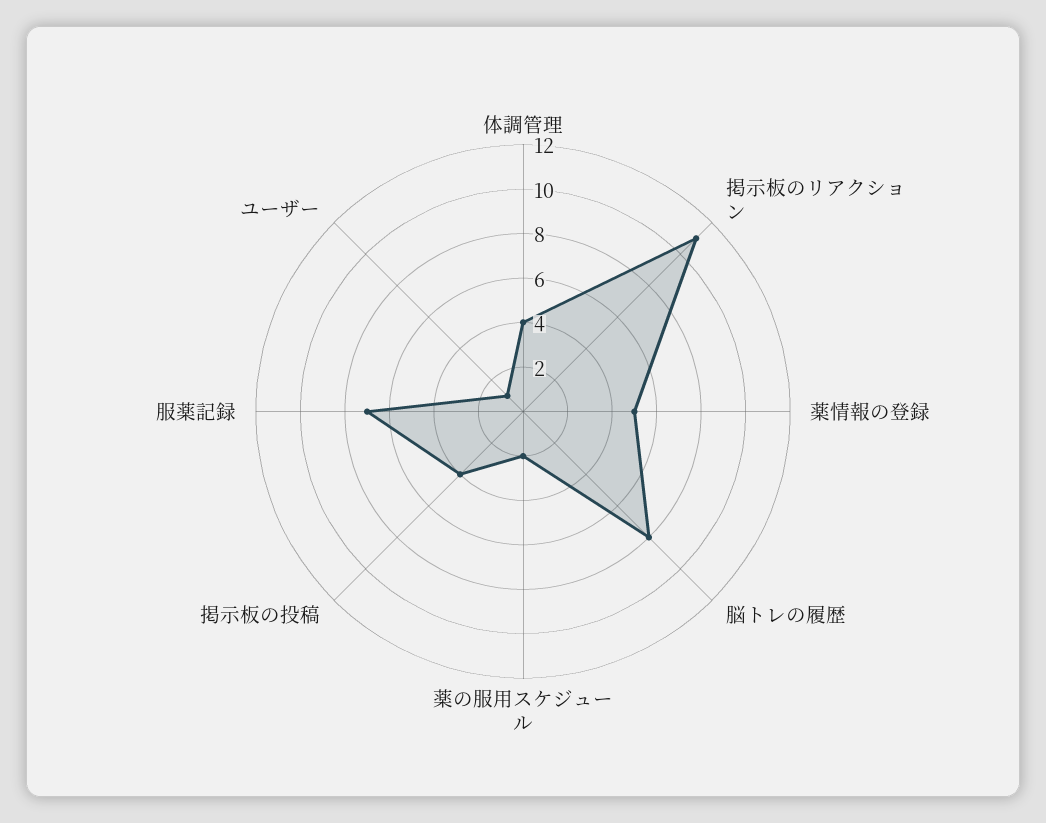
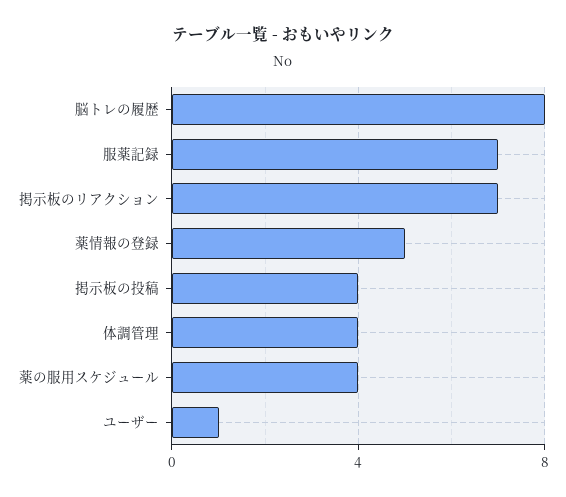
掲示板のリアクション: 11 -> 7
薬の服用スケジュール: 2 -> 4

